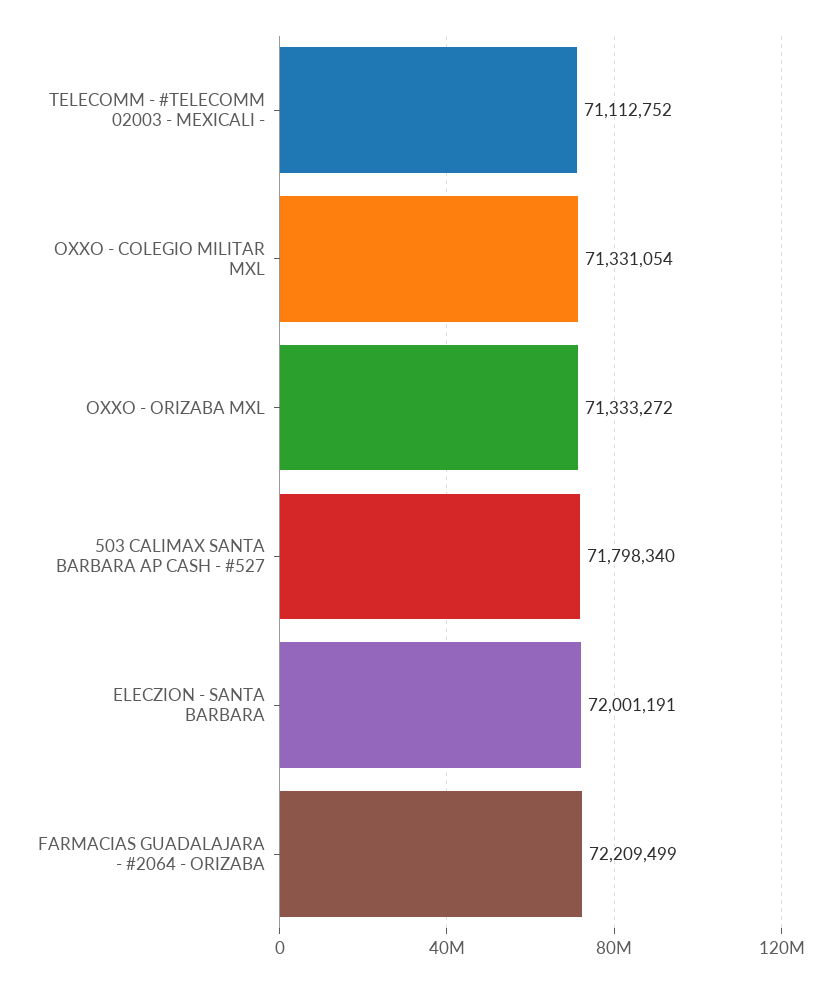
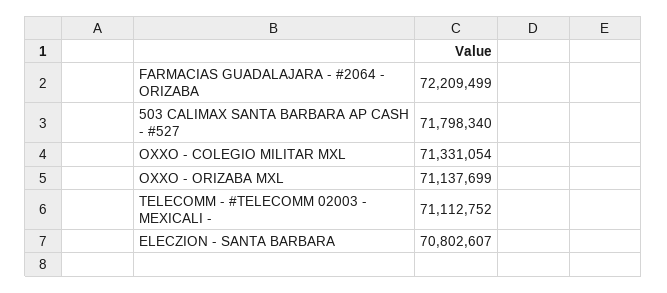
OXXO - ORIZABA MXL: 71333272 -> 71137699
ELECZION - SANTA BARBARA: 72001191 -> 70802607

